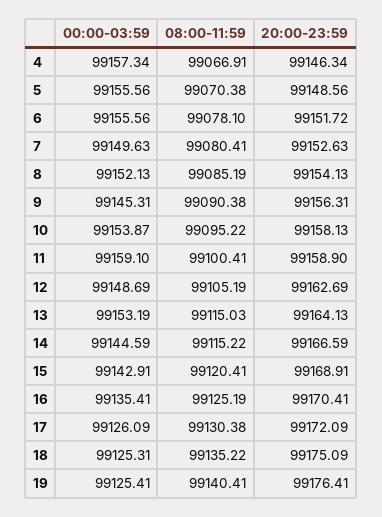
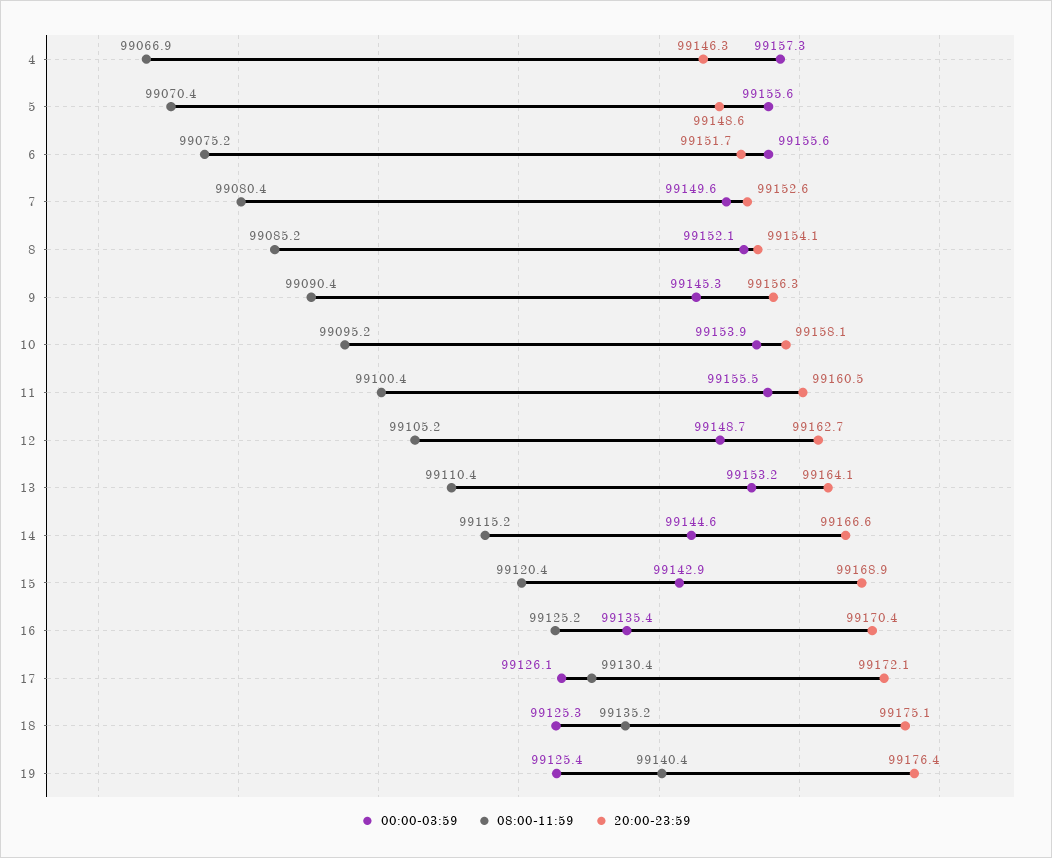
08:00-11:59, 6: 99078.1 -> 99075.2
00:00-03:59, 11: 99159.1 -> 99155.5
20:00-23:59, 11: 99158.9 -> 99160.5
08:00-11:59, 13: 99115.03 -> 99110.4

